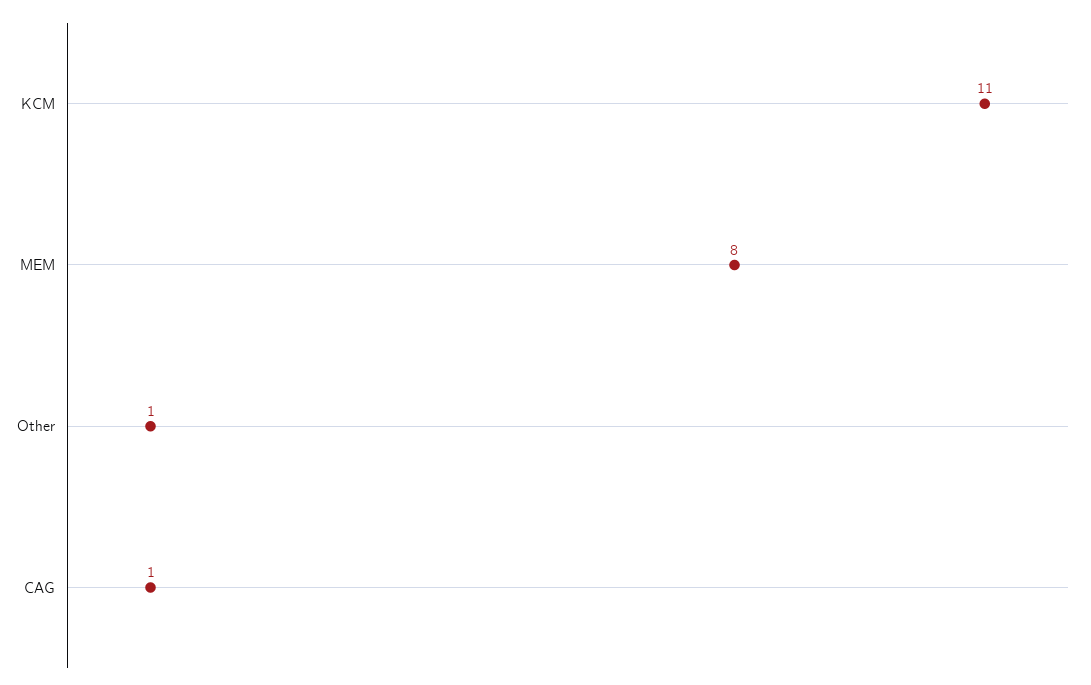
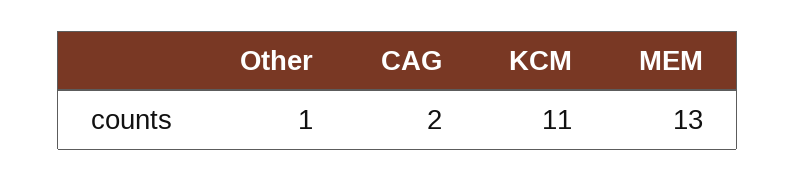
MEM: 8 -> 13
CAG: 1 -> 2

